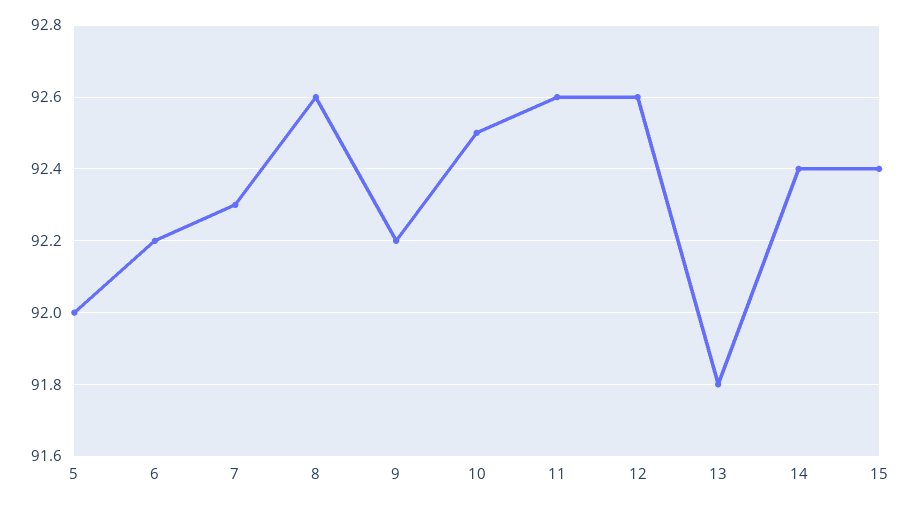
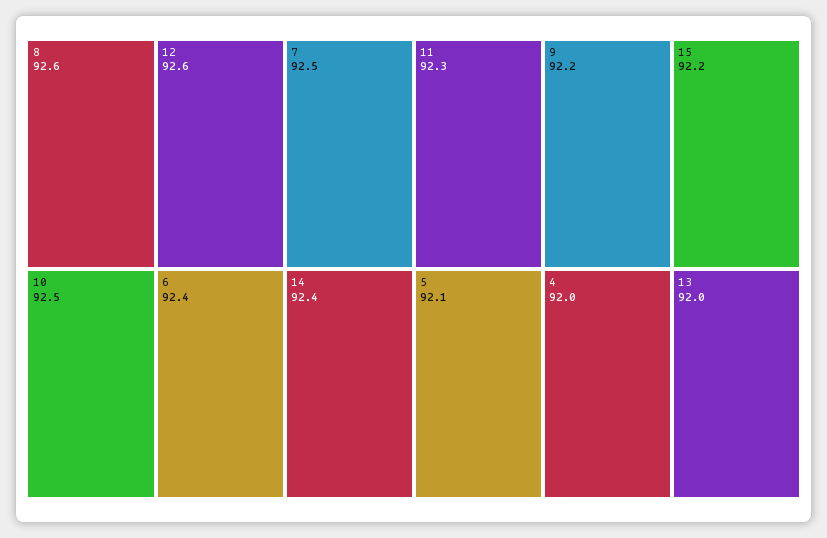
5: 92 -> 92.1
6: 92.2 -> 92.4
7: 92.3 -> 92.5
11: 92.6 -> 92.3
13: 91.8 -> 92
15: 92.4 -> 92.2
4: none -> 92

